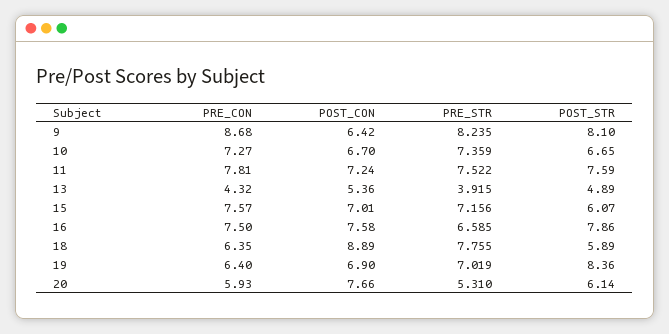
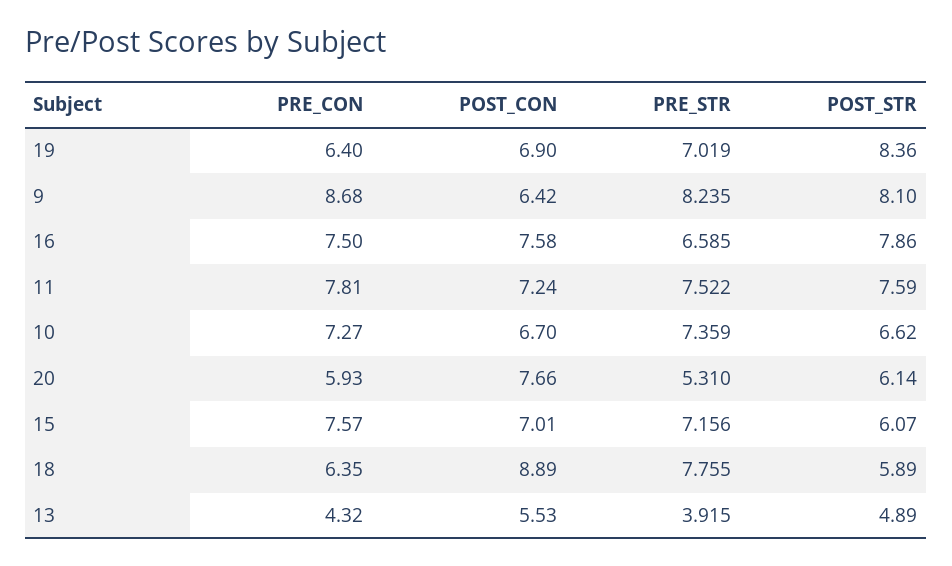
POST_STR, 10: 6.65 -> 6.62
POST_CON, 13: 5.36 -> 5.53

